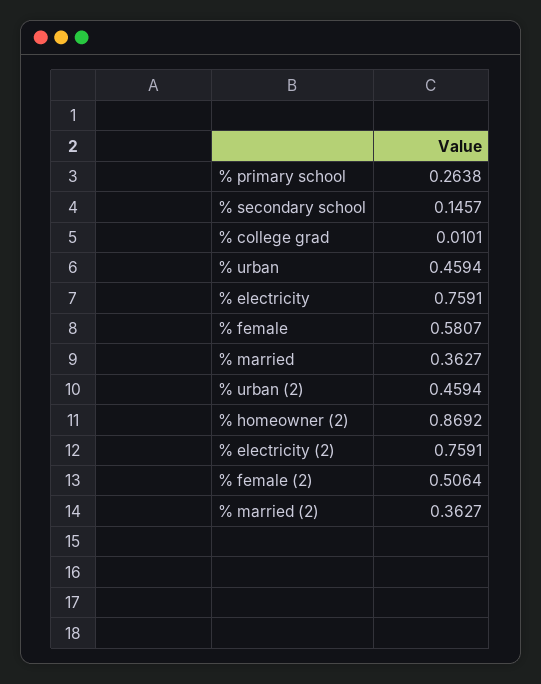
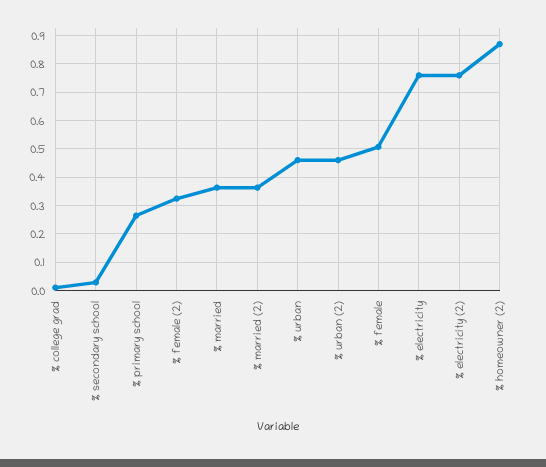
% secondary school: 0.1457 -> 0.025
% female: 0.5807 -> 0.5
% female (2): 0.5064 -> 0.325

